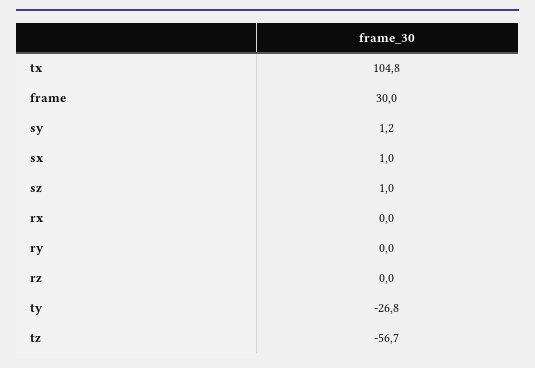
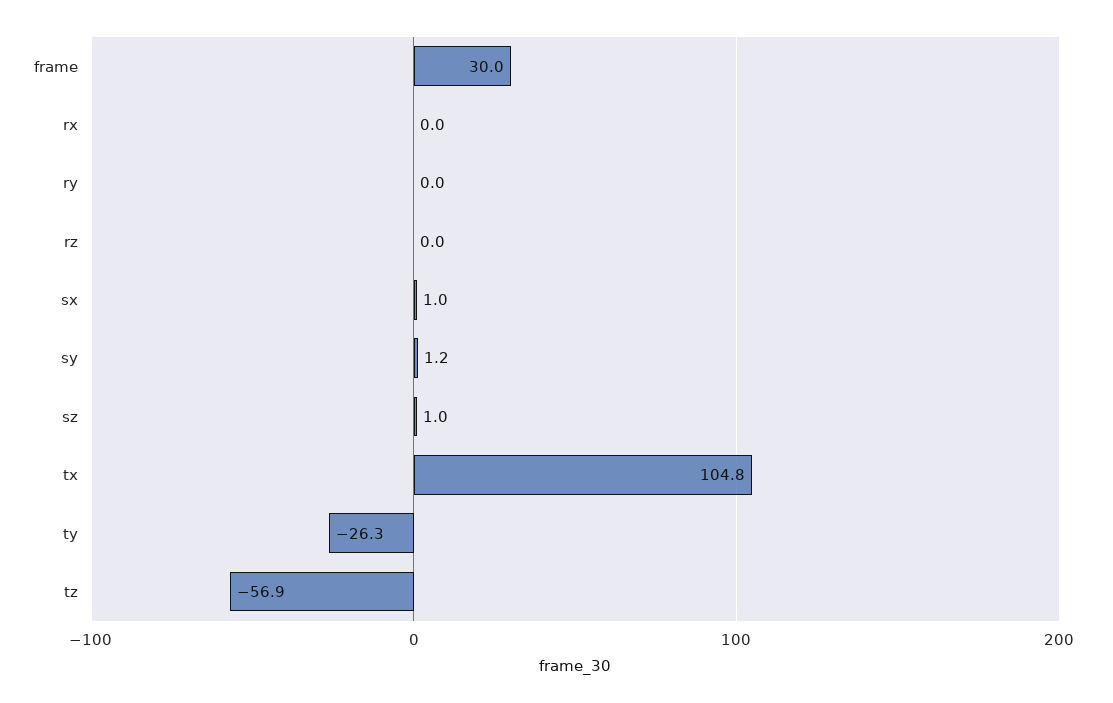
ty: -26.8 -> -26.3
tz: -56.7 -> -56.9

